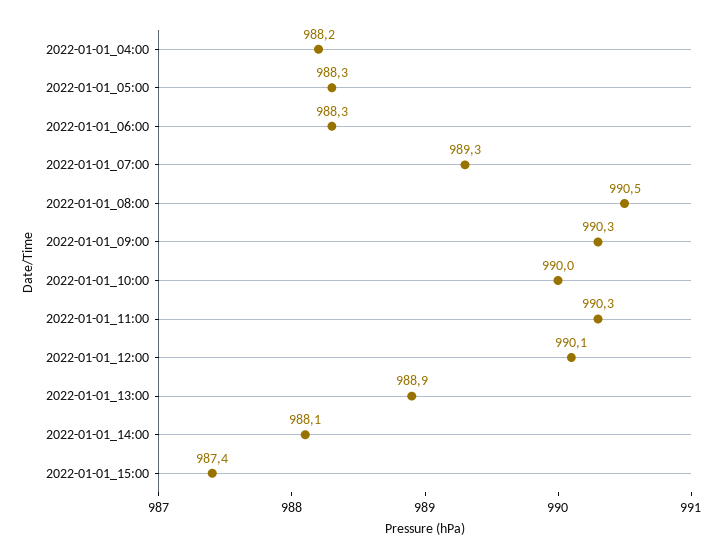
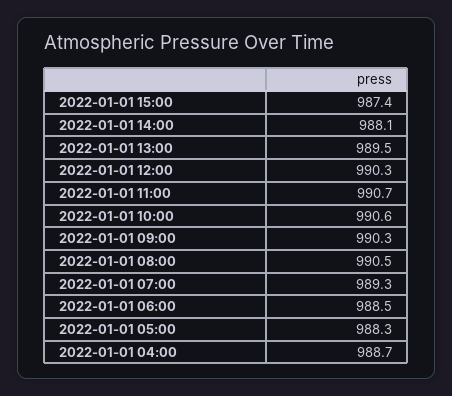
2022-01-01_04:00: 988.2 -> 988.7
2022-01-01_06:00: 988.3 -> 988.5
2022-01-01_10:00: 990 -> 990.6
2022-01-01_11:00: 990.3 -> 990.7
2022-01-01_12:00: 990.1 -> 990.3
2022-01-01_13:00: 988.9 -> 989.5

